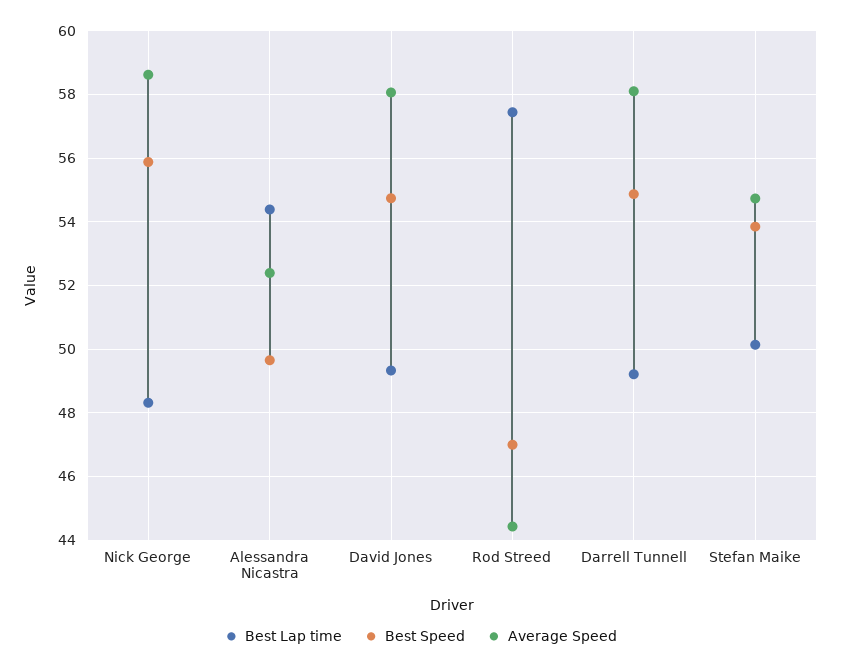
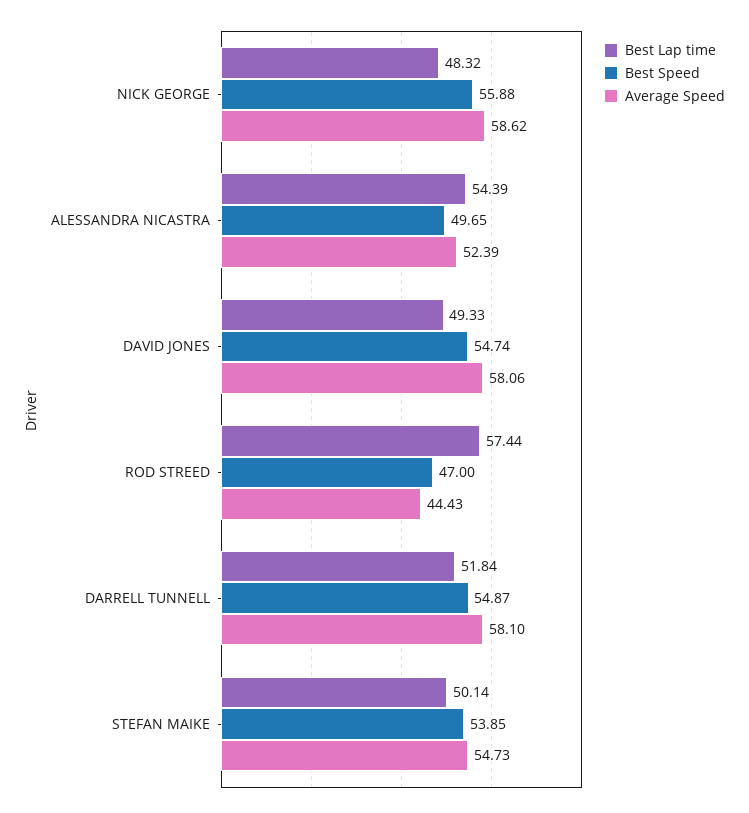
Best Lap time, Darrell Tunnell: 49.2 -> 51.84

